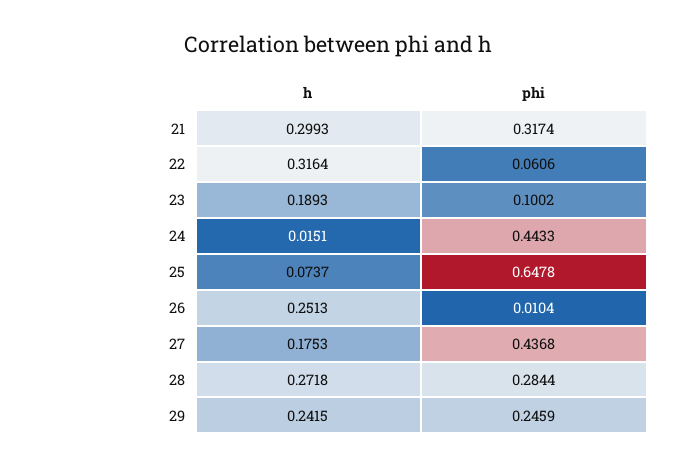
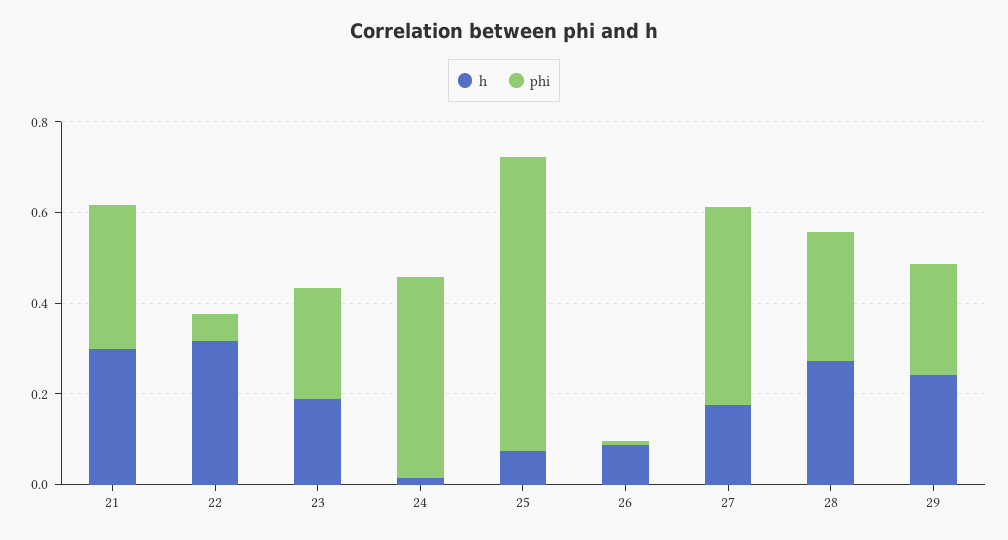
phi, 23: 0.1002 -> 0.25
h, 26: 0.2513 -> 0.1

